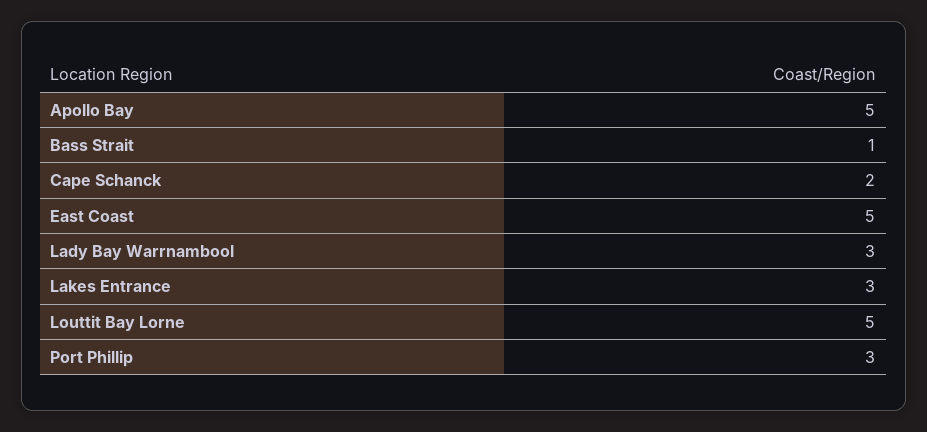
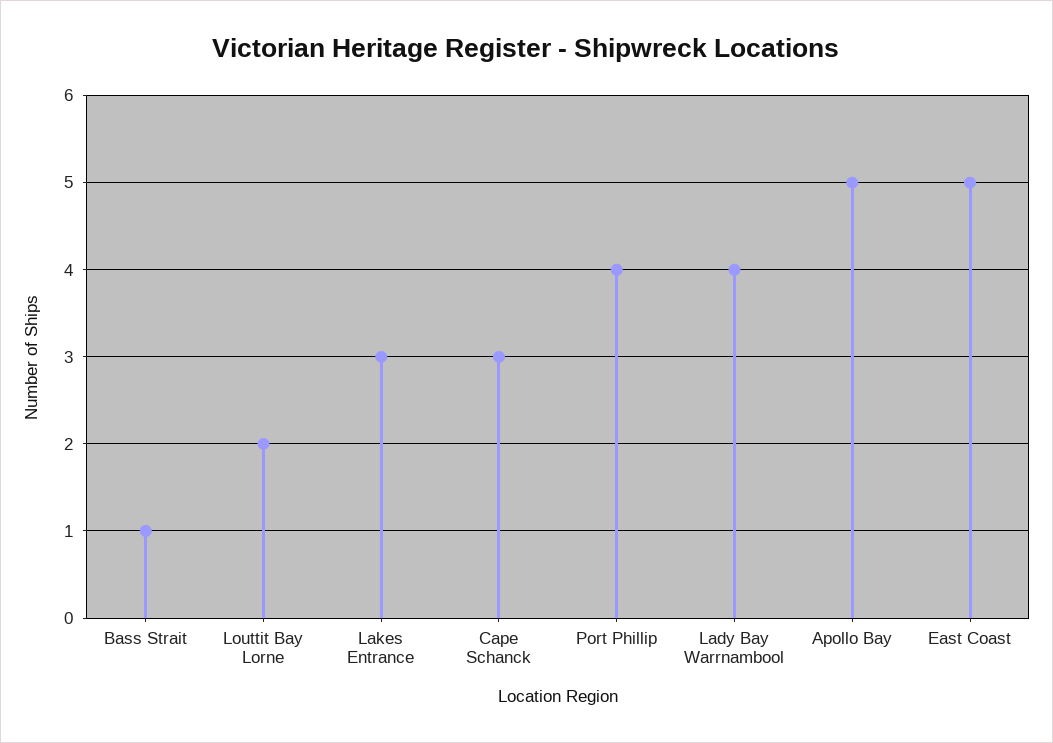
Cape Schanck: 2 -> 3
Lady Bay Warrnambool: 3 -> 4
Louttit Bay Lorne: 5 -> 2
Port Phillip: 3 -> 4

